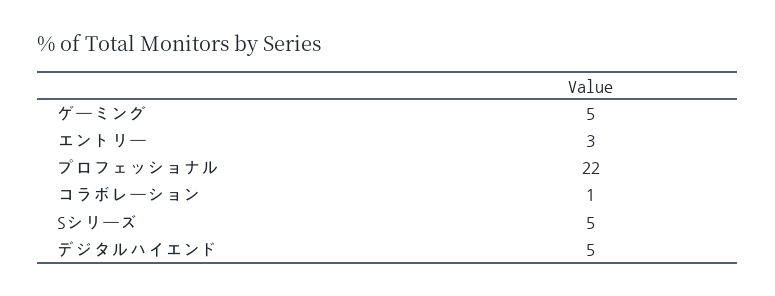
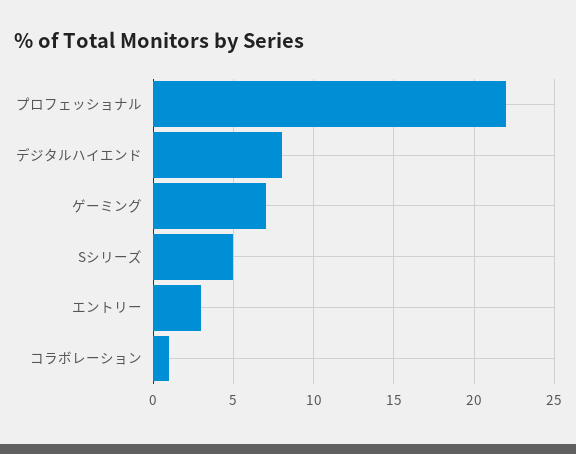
ゲーミング: 5 -> 7
デジタルハイエンド: 5 -> 8

